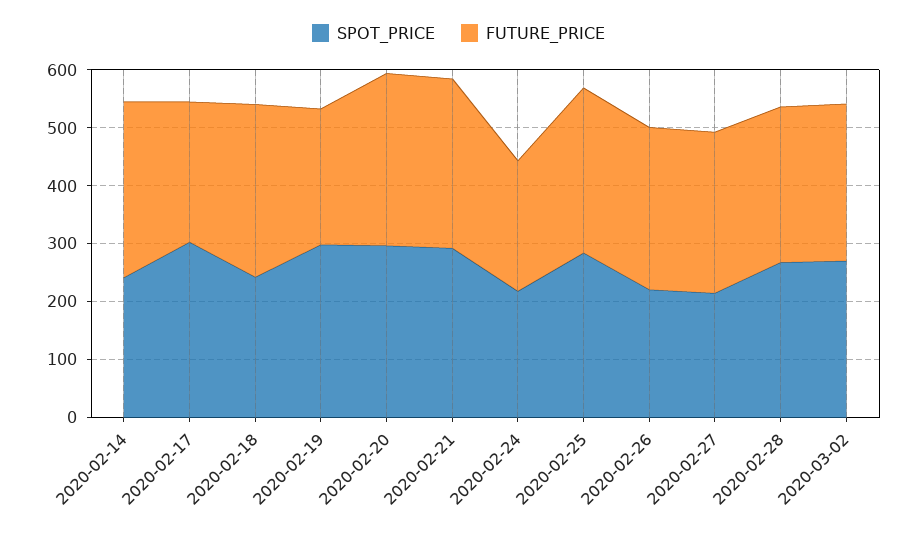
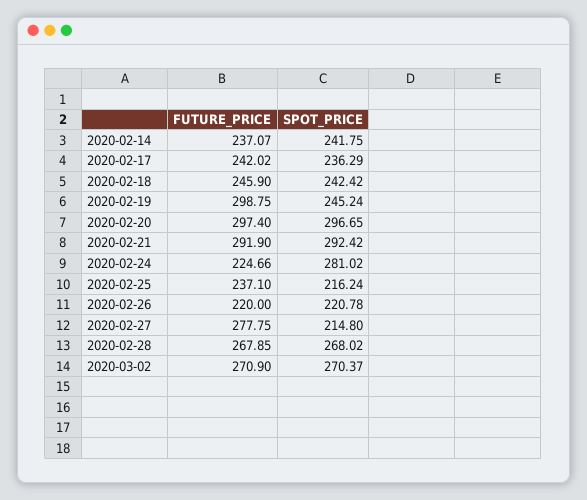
FUTURE_PRICE, 2020-02-14: 300 -> 237.07
SPOT_PRICE, 2020-02-17: 300 -> 236.29
FUTURE_PRICE, 2020-02-18: 300 -> 245.9
SPOT_PRICE, 2020-02-19: 300 -> 245.24
FUTURE_PRICE, 2020-02-19: 240 -> 298.75
SPOT_PRICE, 2020-02-24: 220 -> 281.02
SPOT_PRICE, 2020-02-25: 280 -> 216.24
FUTURE_PRICE, 2020-02-25: 280 -> 237.1
FUTURE_PRICE, 2020-02-26: 280 -> 220

